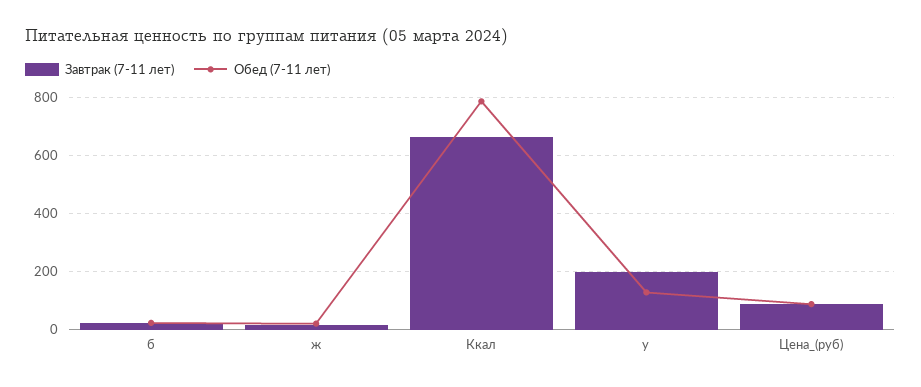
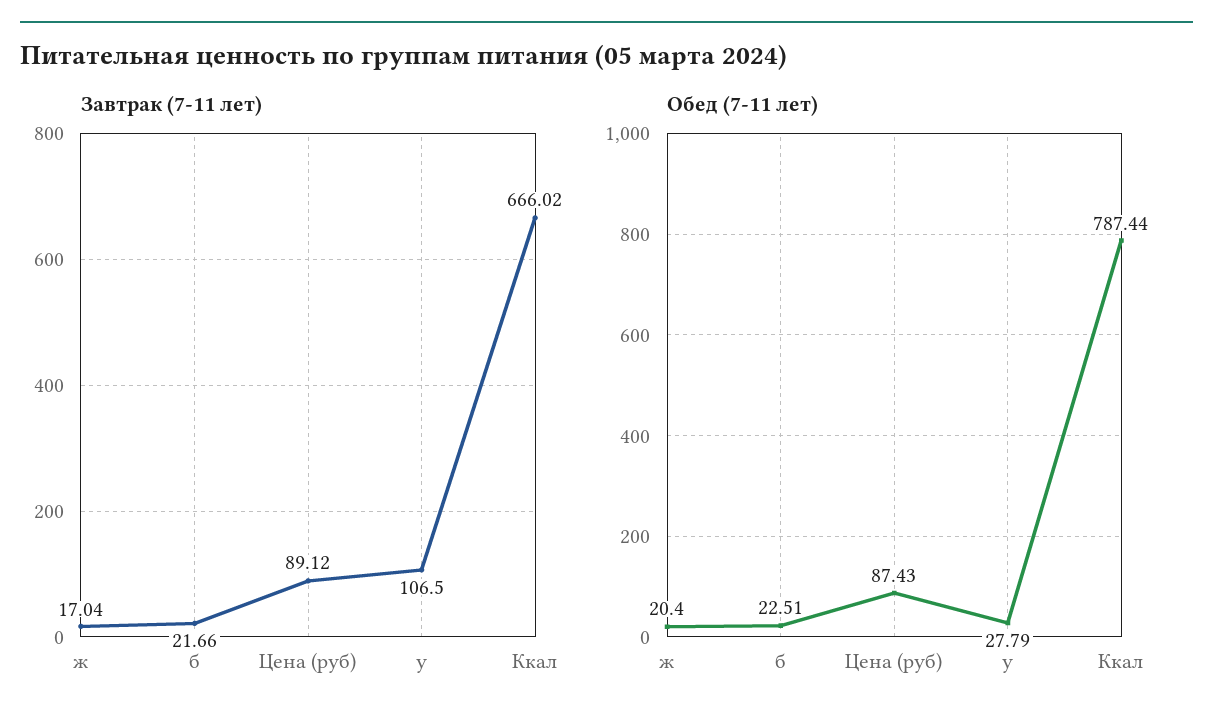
Завтрак (7-11 лет), у: 200 -> 106.5
Обед (7-11 лет), у: 125 -> 27.79

